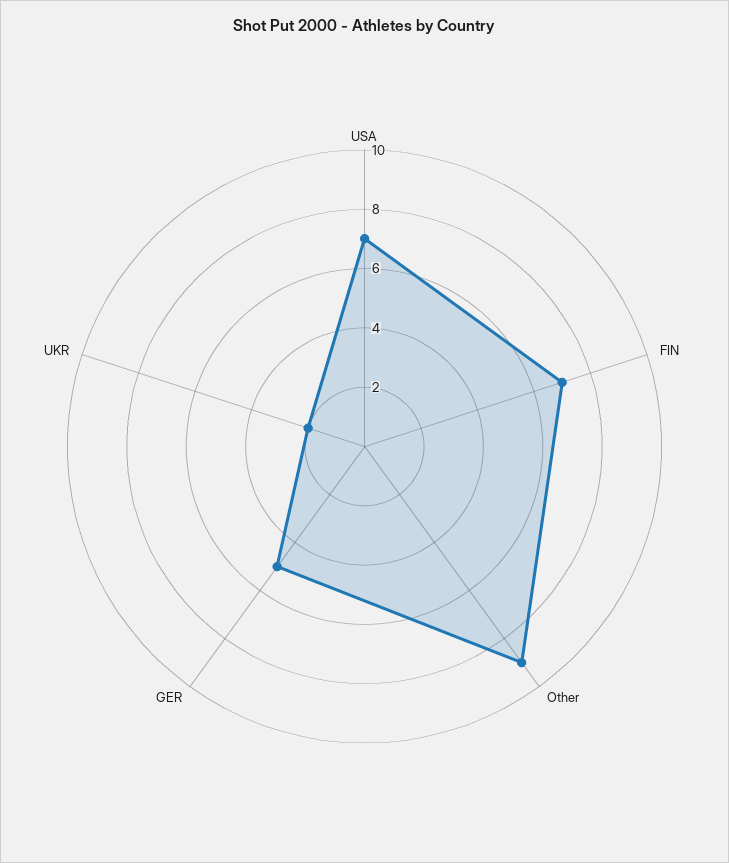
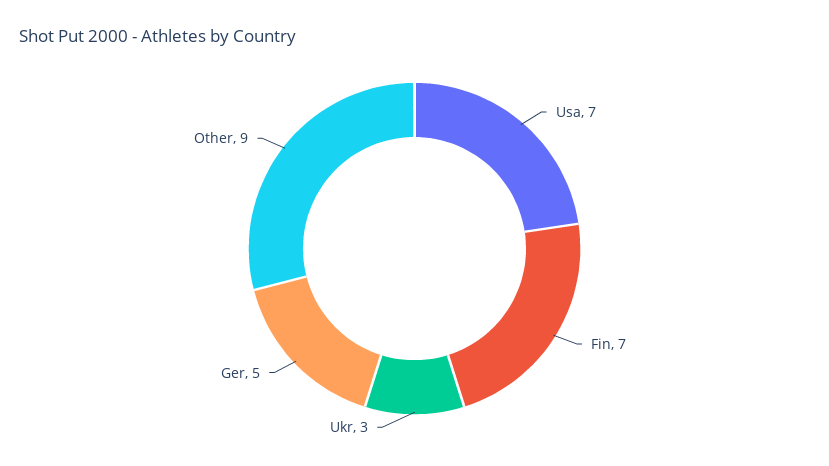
UKR: 2 -> 3

